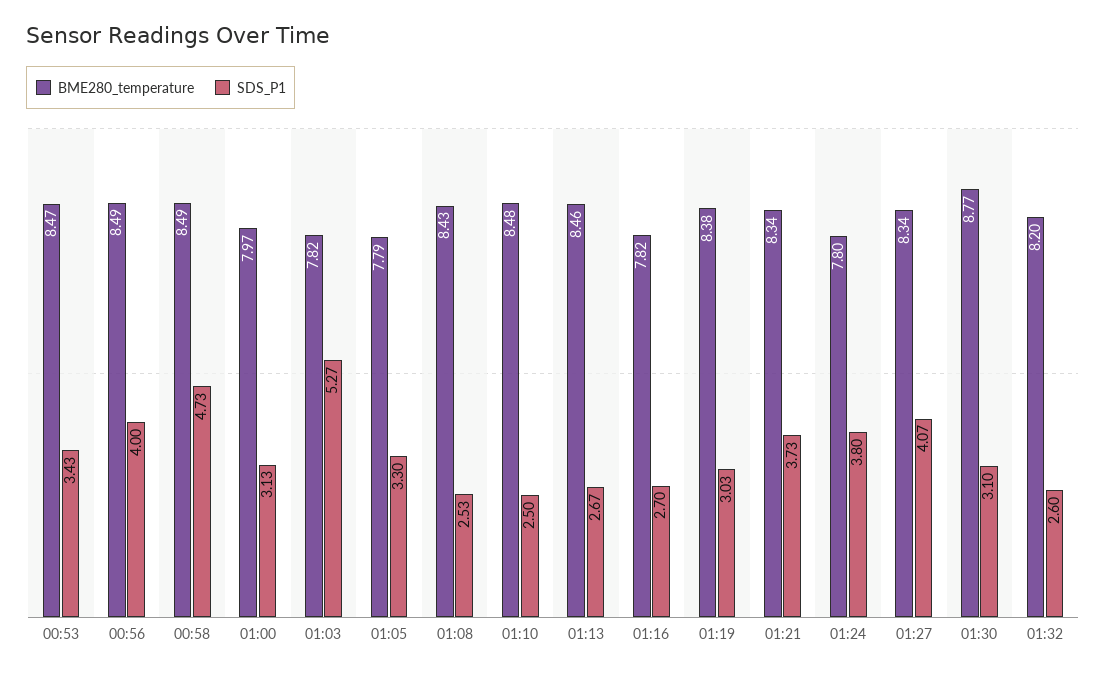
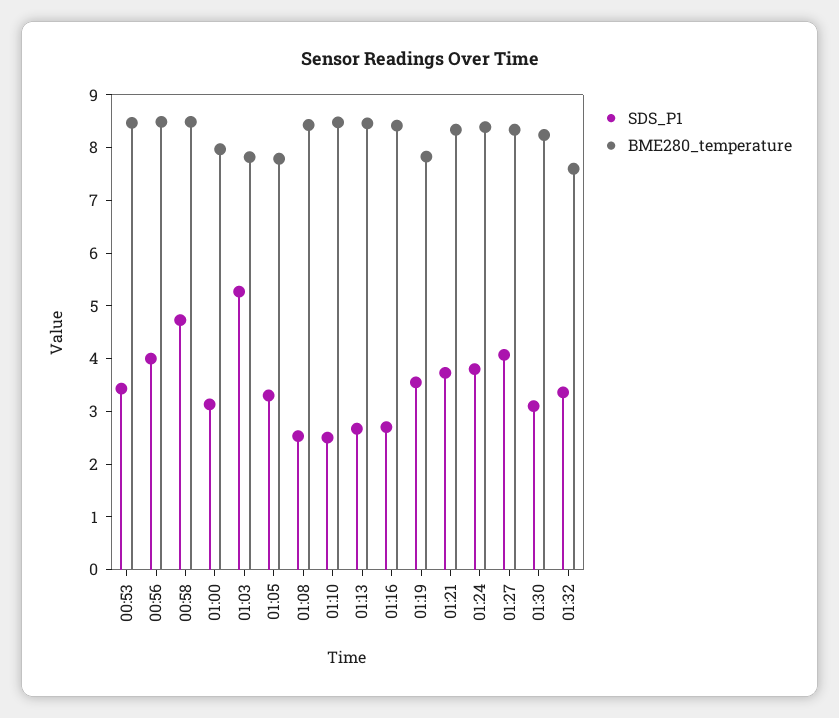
BME280_temperature, 01:16: 7.82 -> 8.4
BME280_temperature, 01:19: 8.38 -> 7.8
SDS_P1, 01:19: 3.03 -> 3.6
BME280_temperature, 01:24: 7.8 -> 8.4
BME280_temperature, 01:30: 8.77 -> 8.2
BME280_temperature, 01:32: 8.2 -> 7.6
SDS_P1, 01:32: 2.6 -> 3.4

